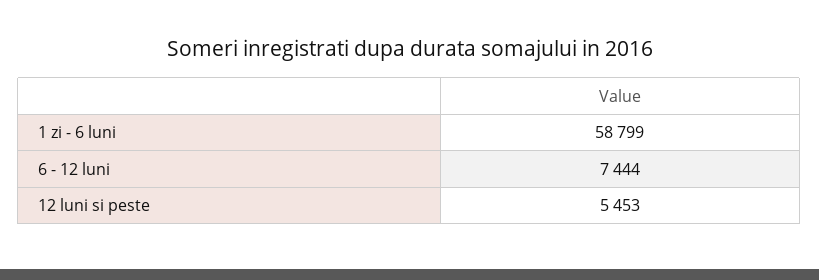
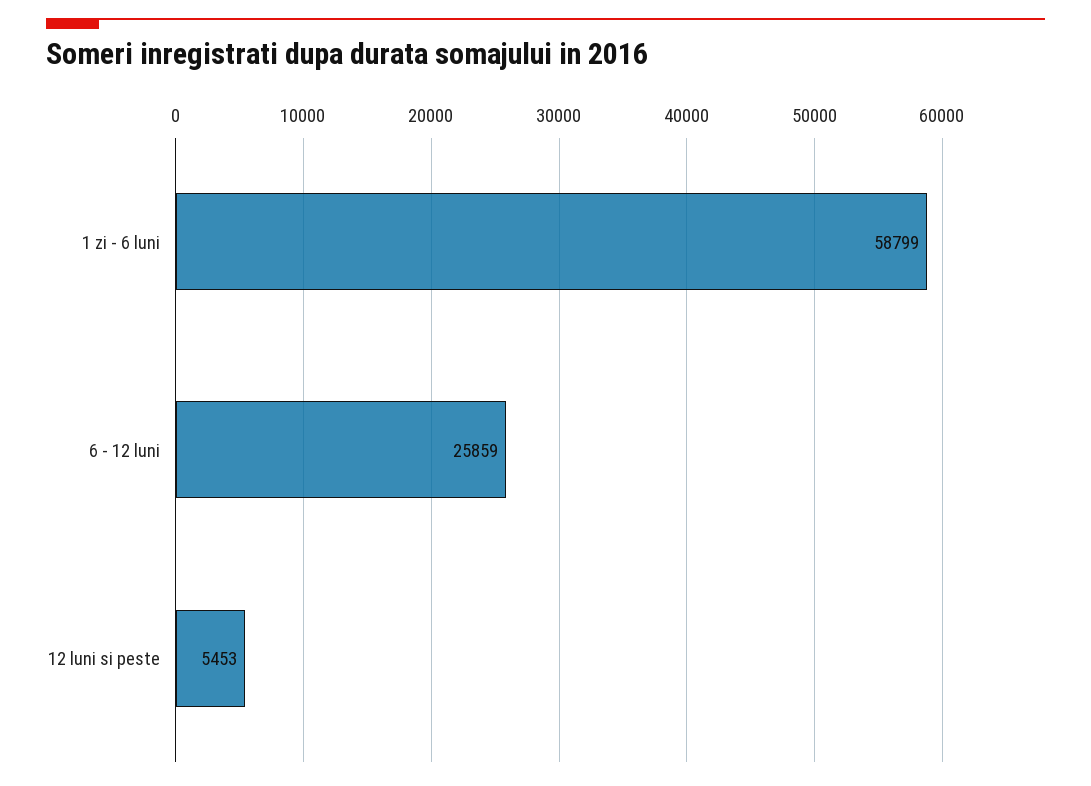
6 - 12 luni: 7444 -> 25859

